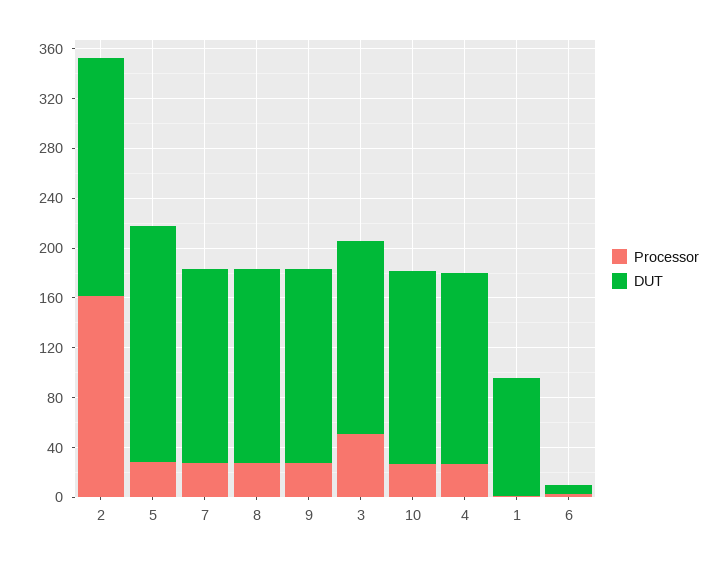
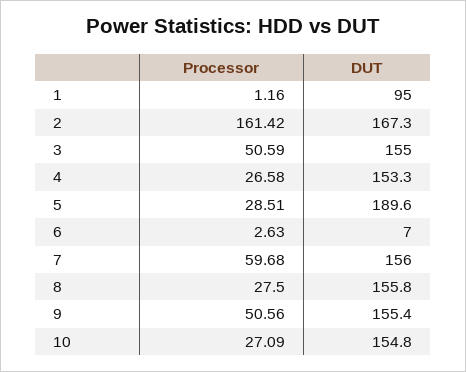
DUT, 2: 190 -> 167.3
Processor, 7: 30 -> 59.68
Processor, 9: 30 -> 50.56

